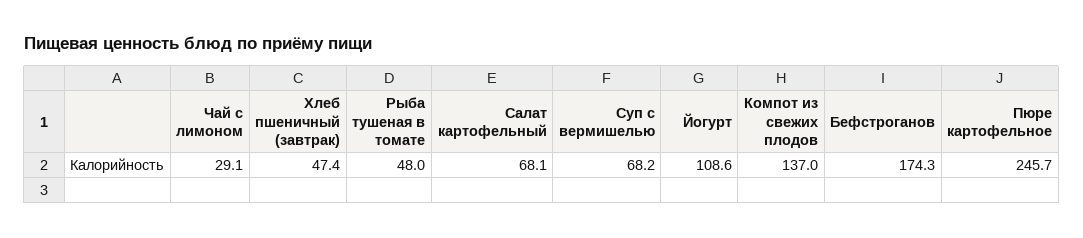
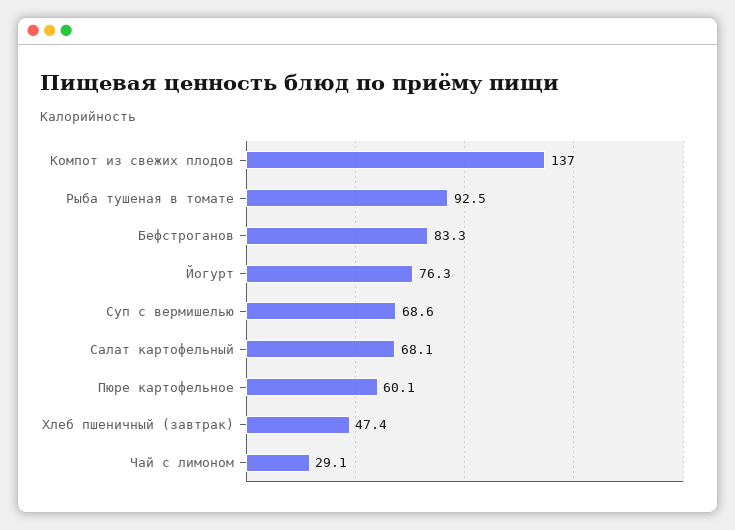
Рыба тушеная в томате: 48 -> 92.5
Суп с вермишелью: 68.2 -> 68.6
Йогурт: 108.6 -> 76.3
Бефстроганов: 174.3 -> 83.3
Пюре картофельное: 245.7 -> 60.1

